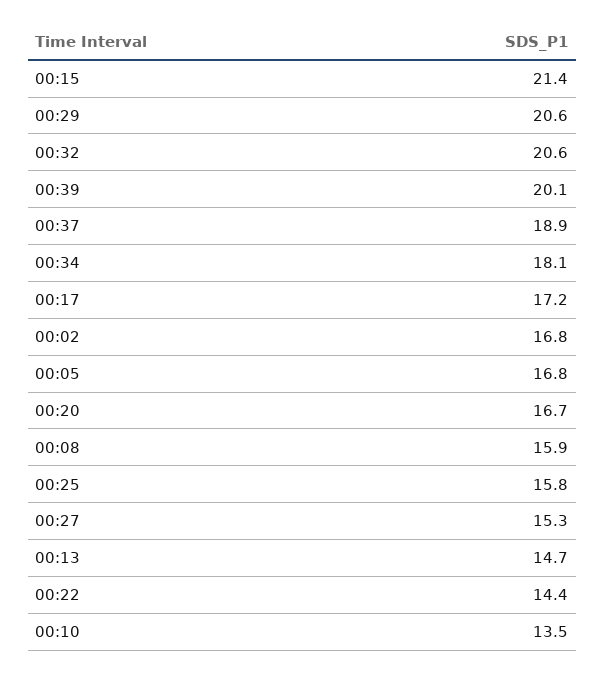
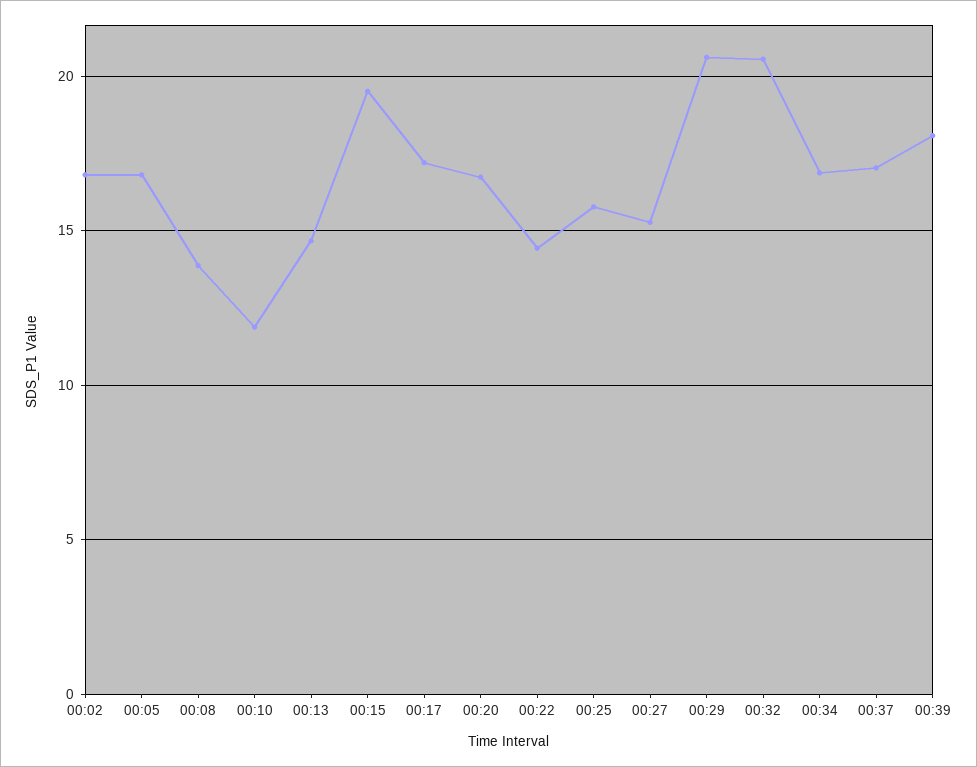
00:15: 21.4 -> 19.5
00:39: 20.1 -> 18
00:37: 18.9 -> 17
00:34: 18.1 -> 17
00:08: 15.9 -> 14
00:10: 13.5 -> 12

